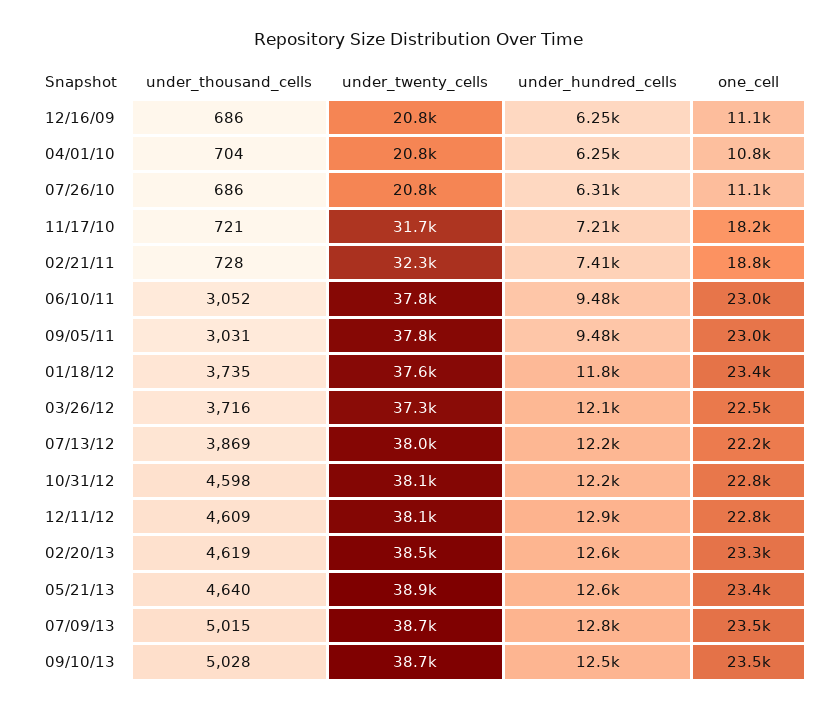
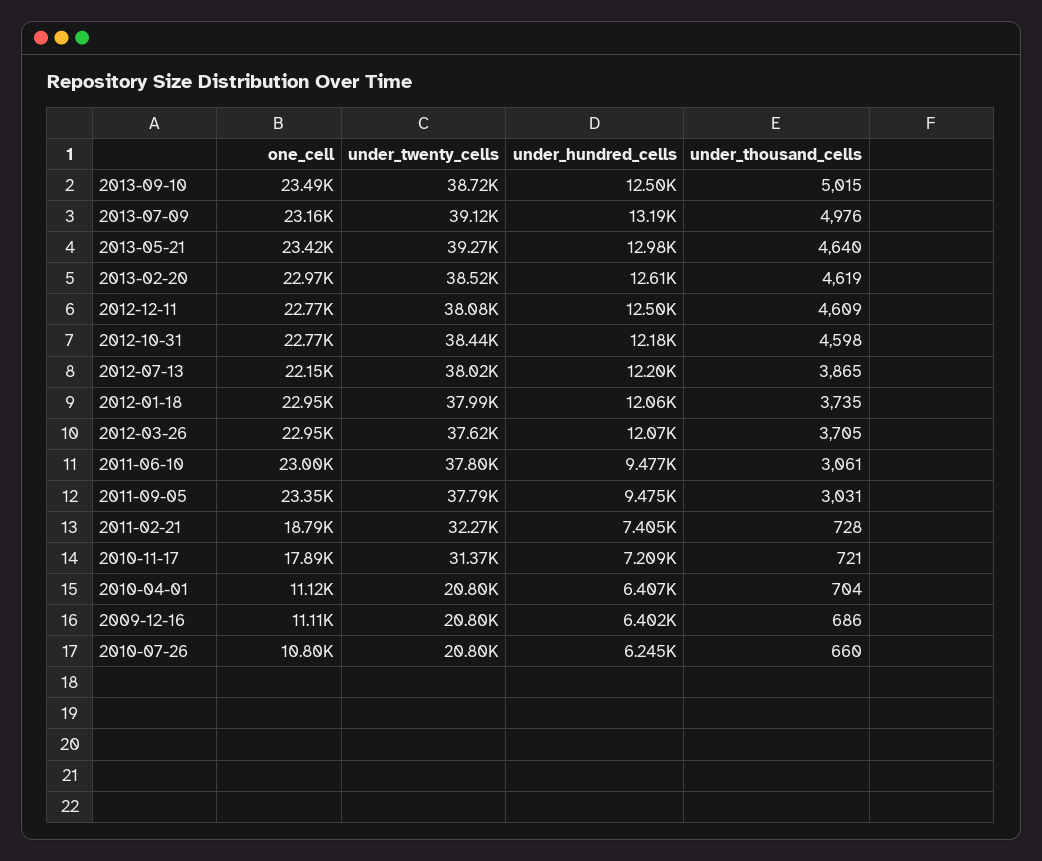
under_hundred_cells, 12/16/09: 6250 -> 6402
under_hundred_cells, 04/01/10: 6250 -> 6407
one_cell, 04/01/10: 10800 -> 11120
under_thousand_cells, 07/26/10: 686 -> 660
under_hundred_cells, 07/26/10: 6310 -> 6245
one_cell, 07/26/10: 11100 -> 10800
under_twenty_cells, 11/17/10: 31700 -> 31370
one_cell, 11/17/10: 18200 -> 17890
under_thousand_cells, 06/10/11: 3052 -> 3061
one_cell, 09/05/11: 23000 -> 23350
under_twenty_cells, 01/18/12: 37600 -> 37990
under_hundred_cells, 01/18/12: 11800 -> 12060
one_cell, 01/18/12: 23400 -> 22950
under_thousand_cells, 03/26/12: 3716 -> 3705
under_twenty_cells, 03/26/12: 37300 -> 37620
one_cell, 03/26/12: 22500 -> 22950
under_thousand_cells, 07/13/12: 3869 -> 3865
under_twenty_cells, 10/31/12: 38100 -> 38440
under_hundred_cells, 12/11/12: 12900 -> 12500
one_cell, 02/20/13: 23300 -> 22970
under_twenty_cells, 05/21/13: 38900 -> 39270
under_hundred_cells, 05/21/13: 12600 -> 12980
under_thousand_cells, 07/09/13: 5015 -> 4976
under_twenty_cells, 07/09/13: 38700 -> 39120
under_hundred_cells, 07/09/13: 12800 -> 13190
one_cell, 07/09/13: 23500 -> 23160
under_thousand_cells, 09/10/13: 5028 -> 5015

